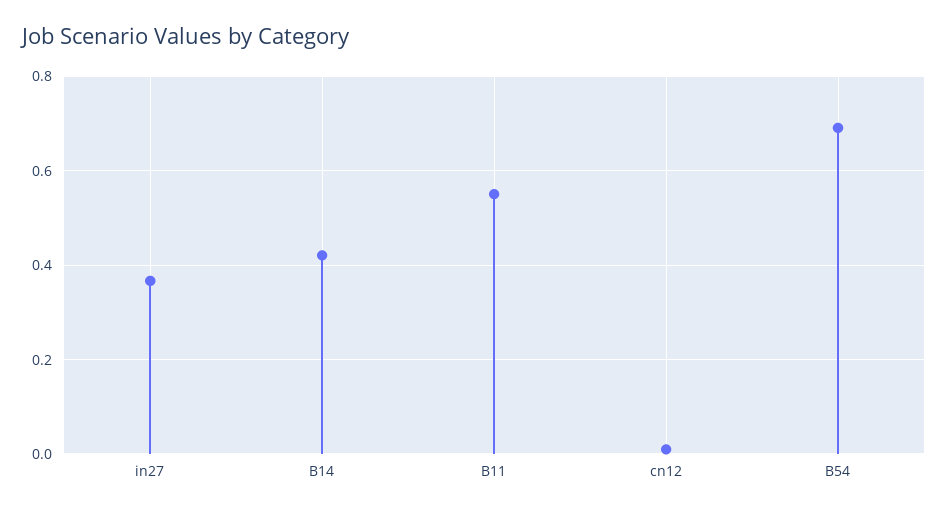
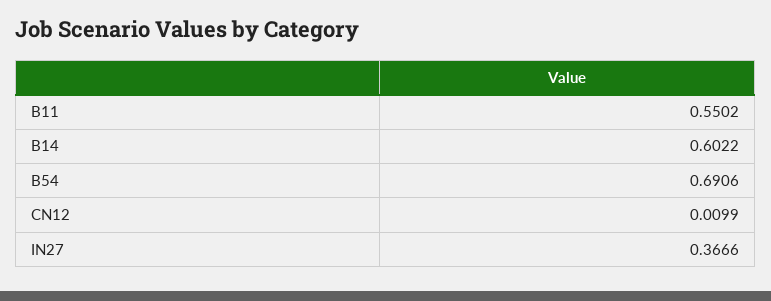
B14: 0.42 -> 0.6022

